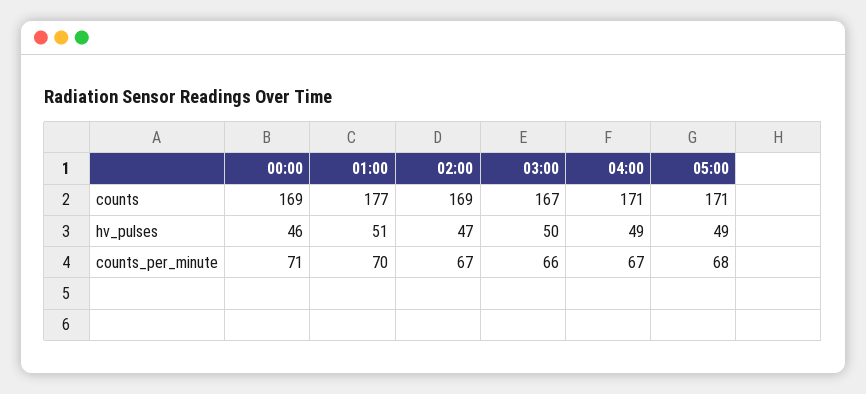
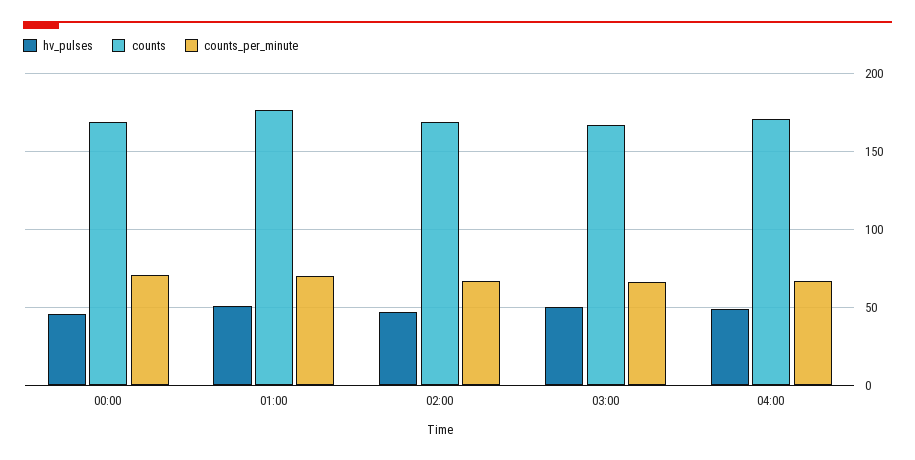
counts, 05:00: 171 -> none
hv_pulses, 05:00: 49 -> none
counts_per_minute, 05:00: 68 -> none

